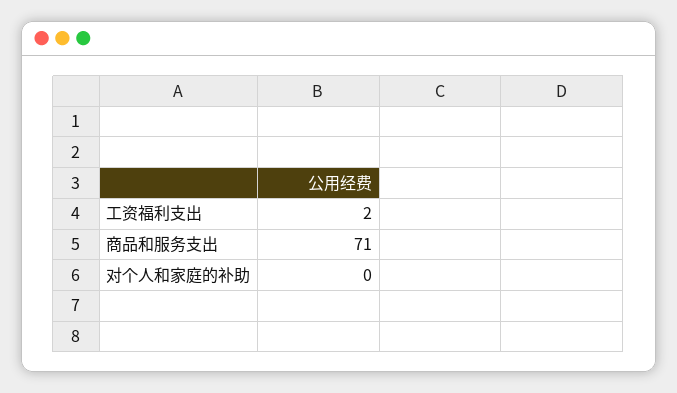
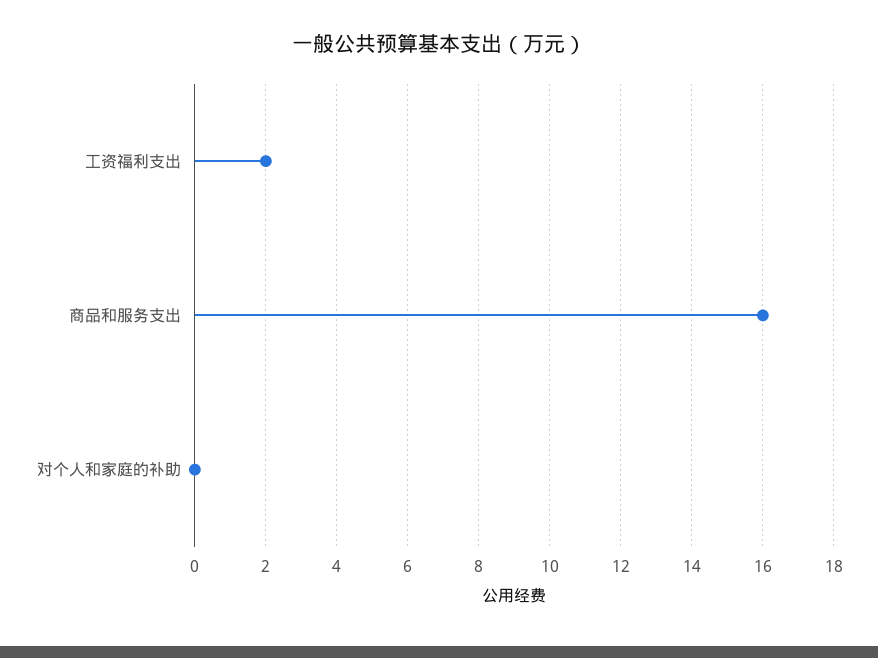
商品和服务支出: 71 -> 16

